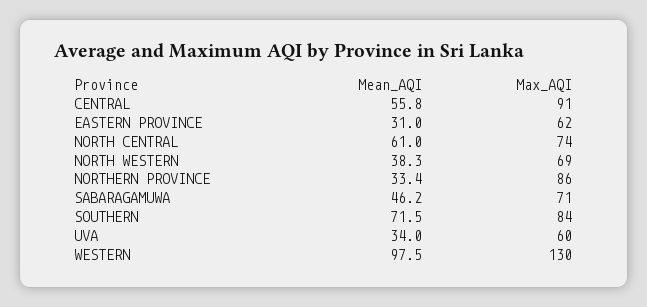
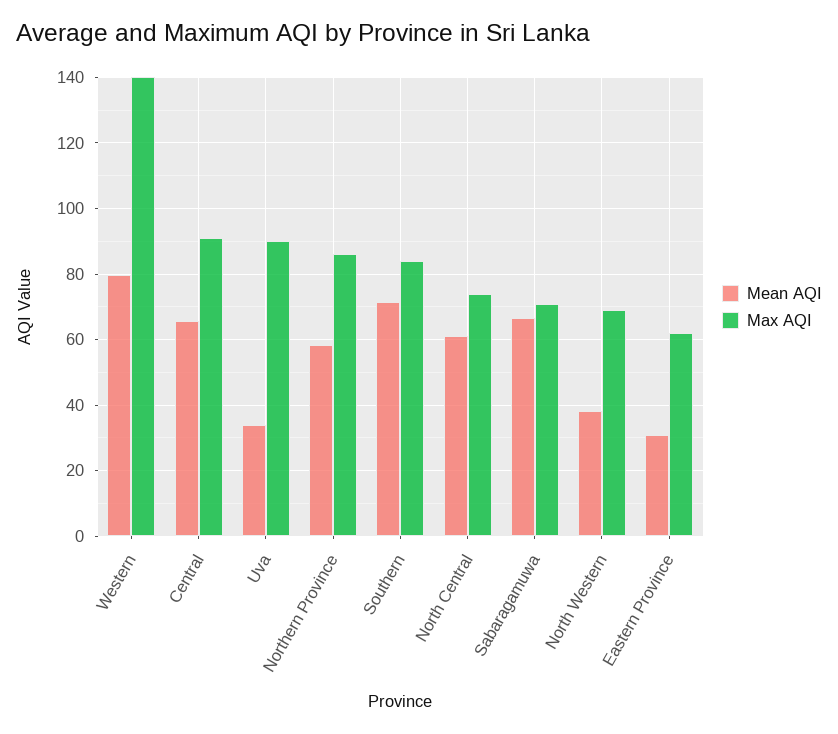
Mean_AQI, CENTRAL: 55.8 -> 66
Mean_AQI, NORTHERN PROVINCE: 33.4 -> 58
Mean_AQI, SABARAGAMUWA: 46.2 -> 66
Max_AQI, UVA: 60 -> 90
Mean_AQI, WESTERN: 97.5 -> 80
Max_AQI, WESTERN: 130 -> 140

